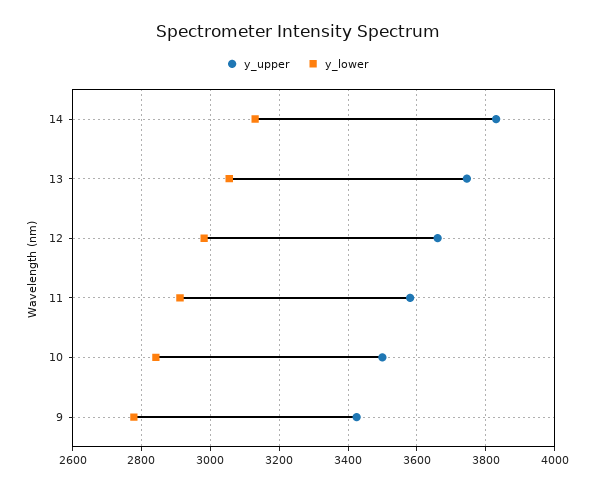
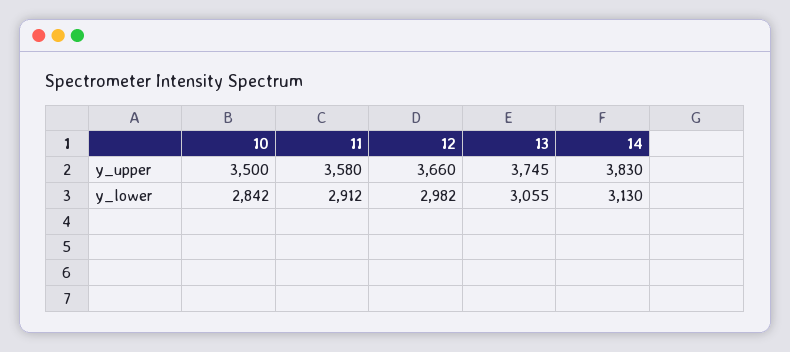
y_upper, 9: 3420 -> none
y_lower, 9: 2780 -> none

